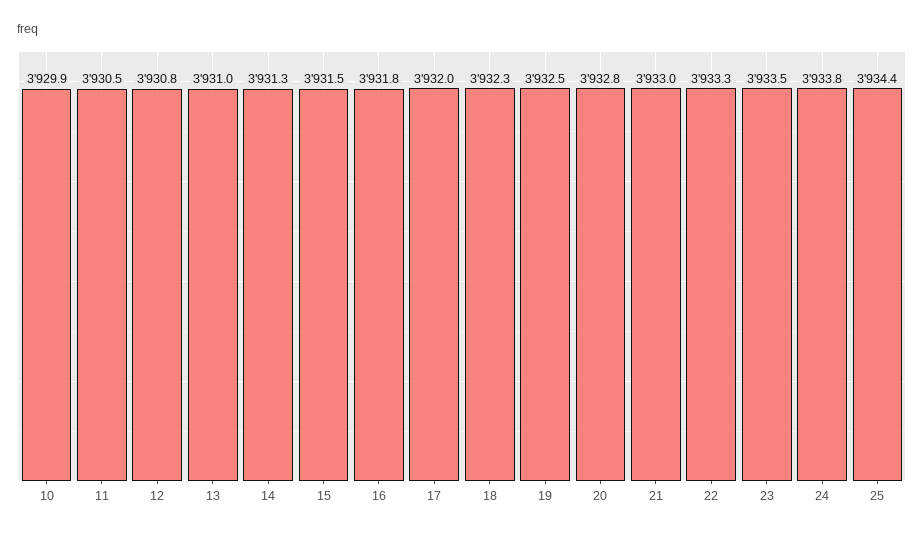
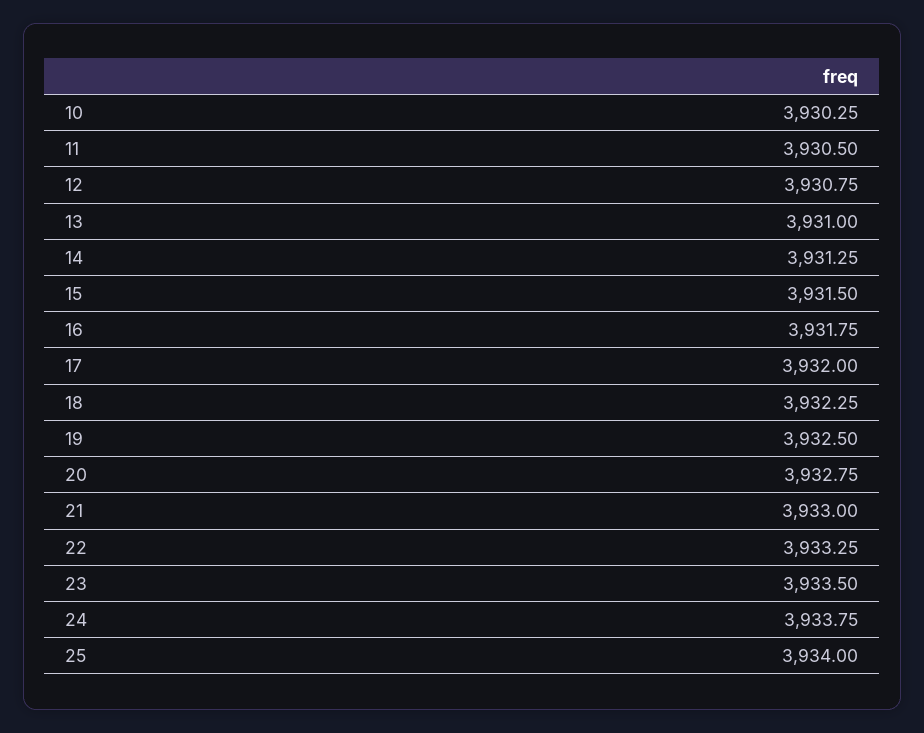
10: 3929.9 -> 3930.25
25: 3934.4 -> 3934

